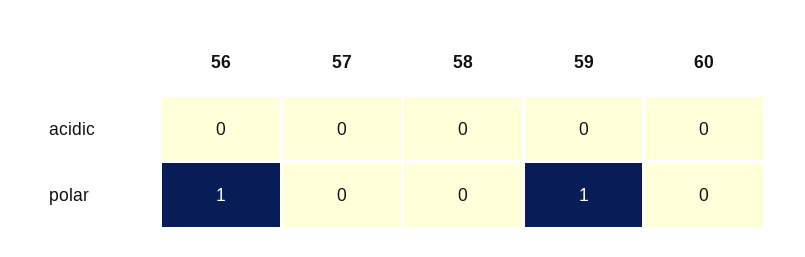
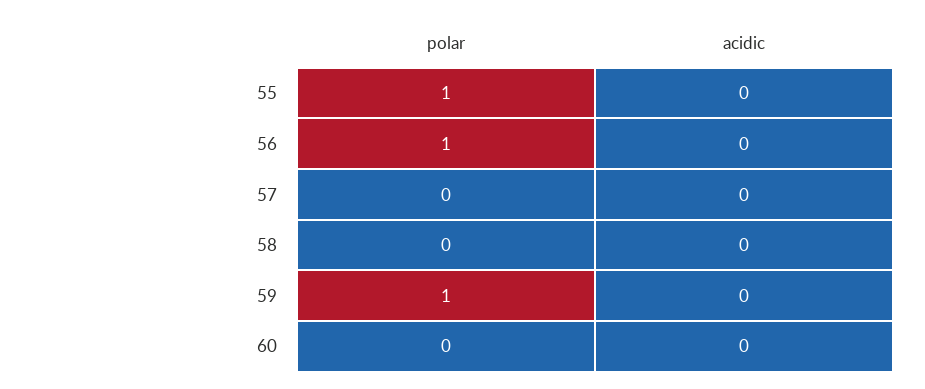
55, polar: none -> 1
55, acidic: none -> 0

